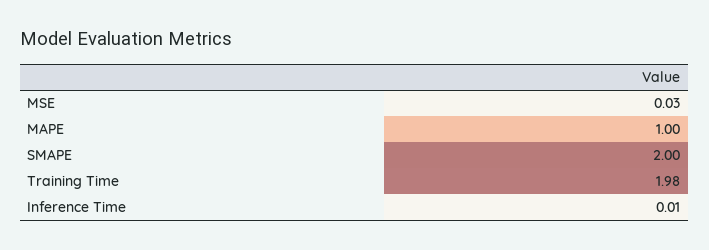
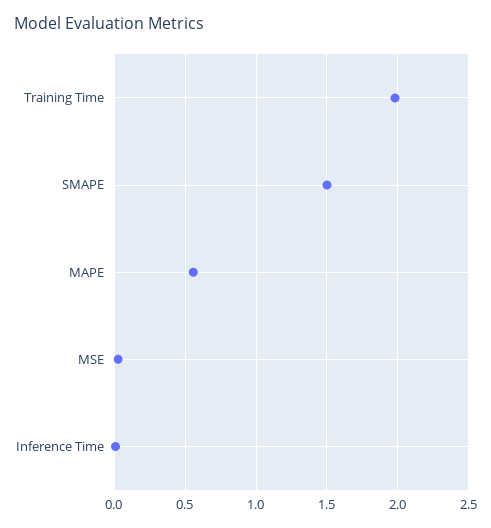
MAPE: 1 -> 0.55
SMAPE: 2 -> 1.5

